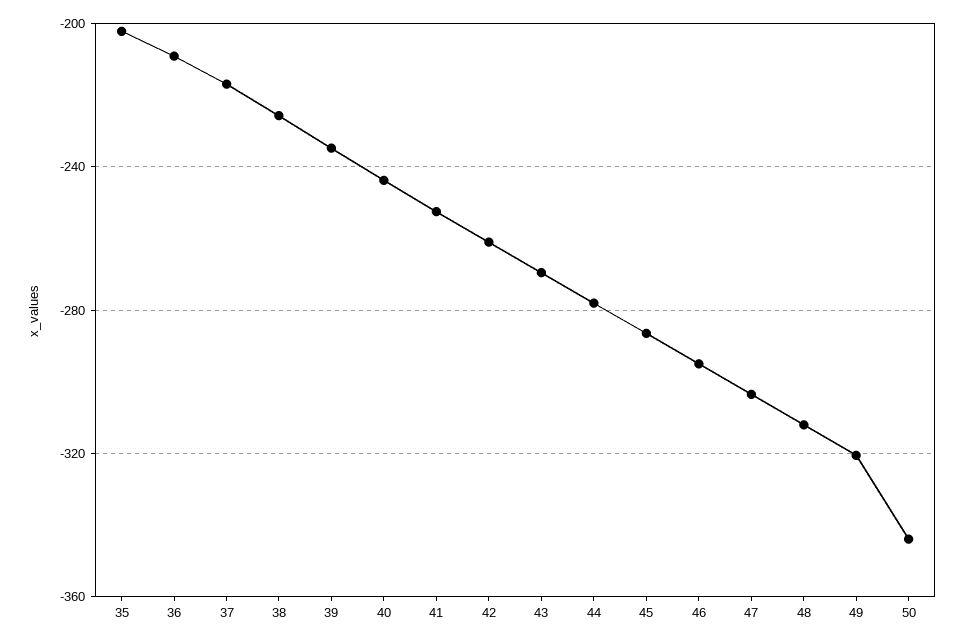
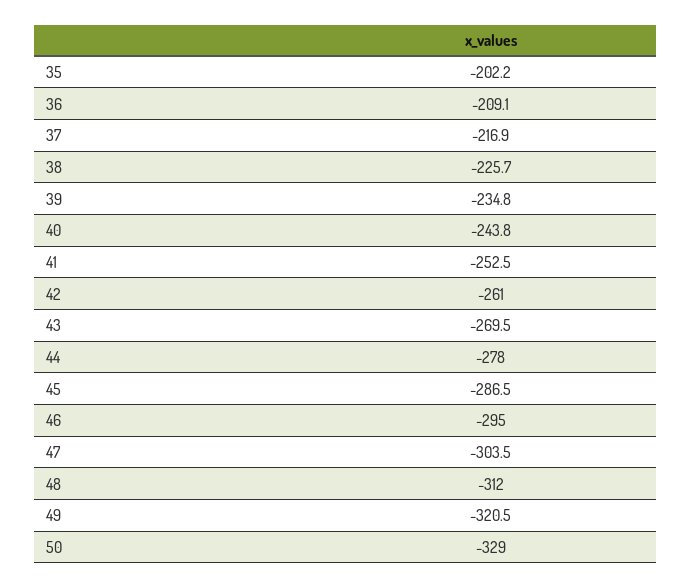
50: -345 -> -329

